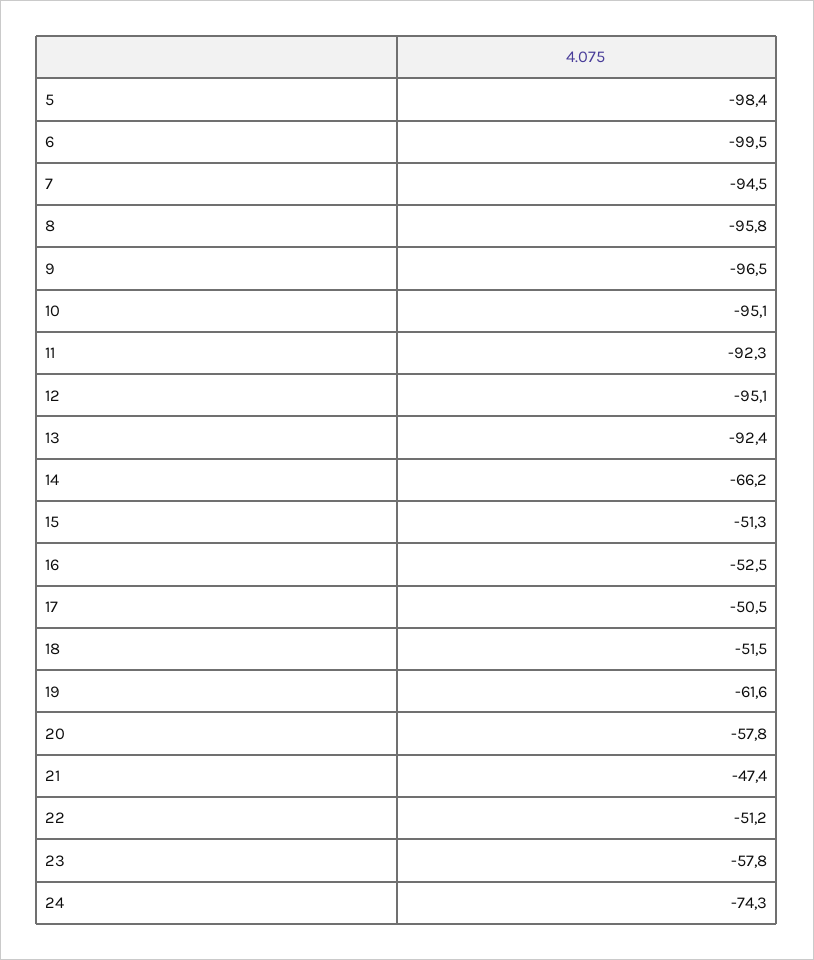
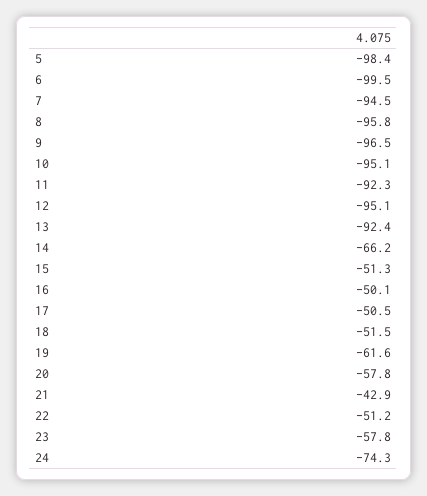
16: -52.5 -> -50.1
21: -47.4 -> -42.9

